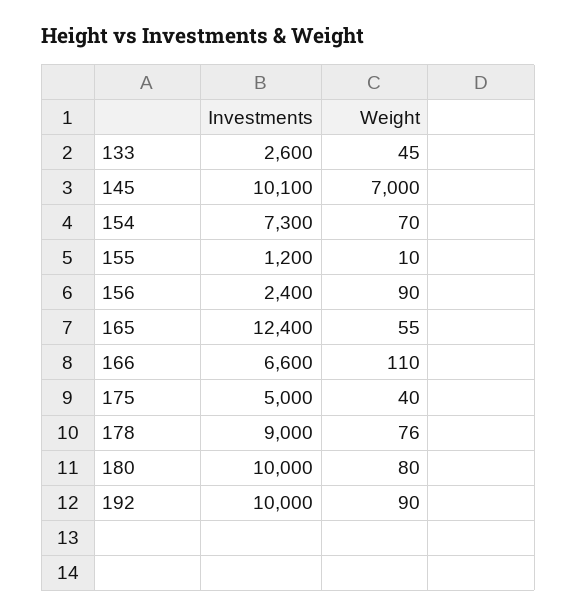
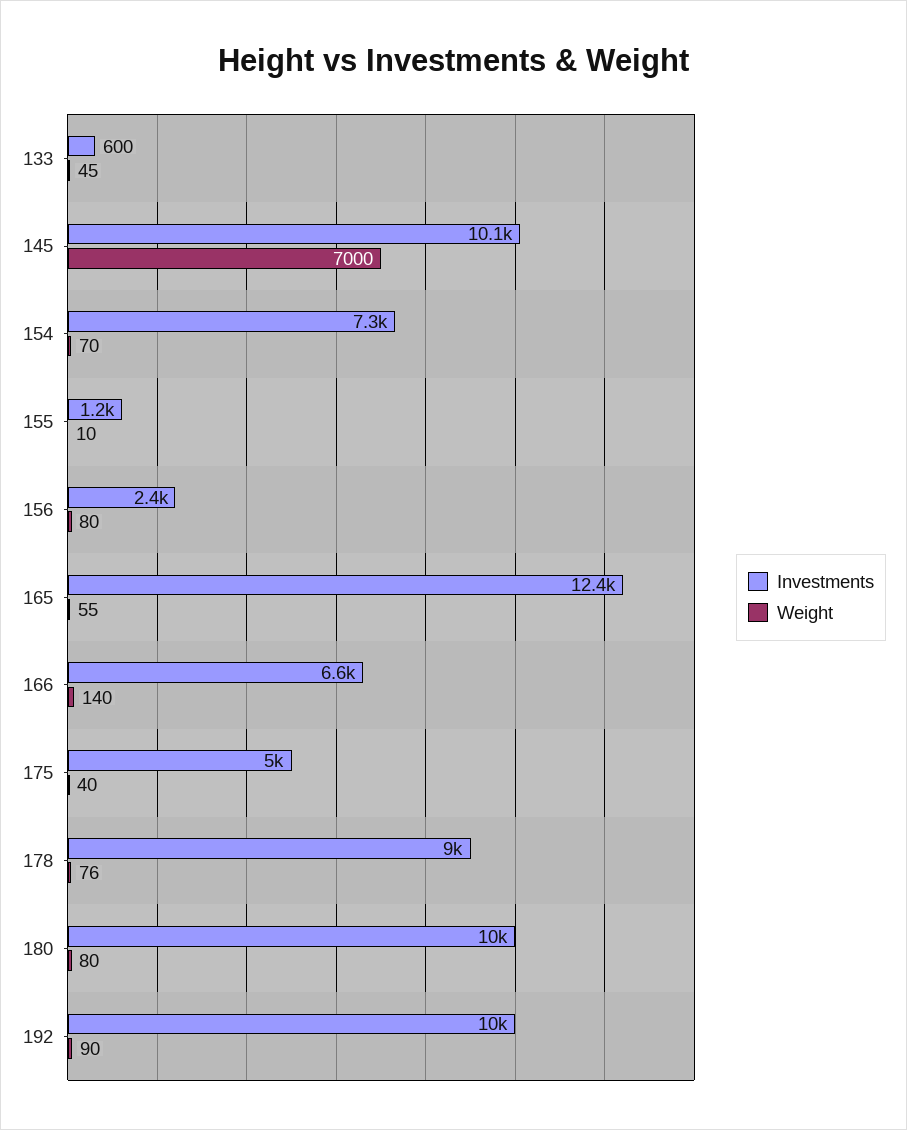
Investments, 133: 2600 -> 600
Weight, 156: 90 -> 80
Weight, 166: 110 -> 140

